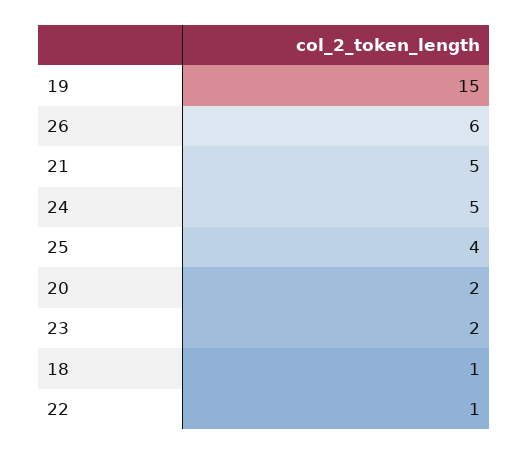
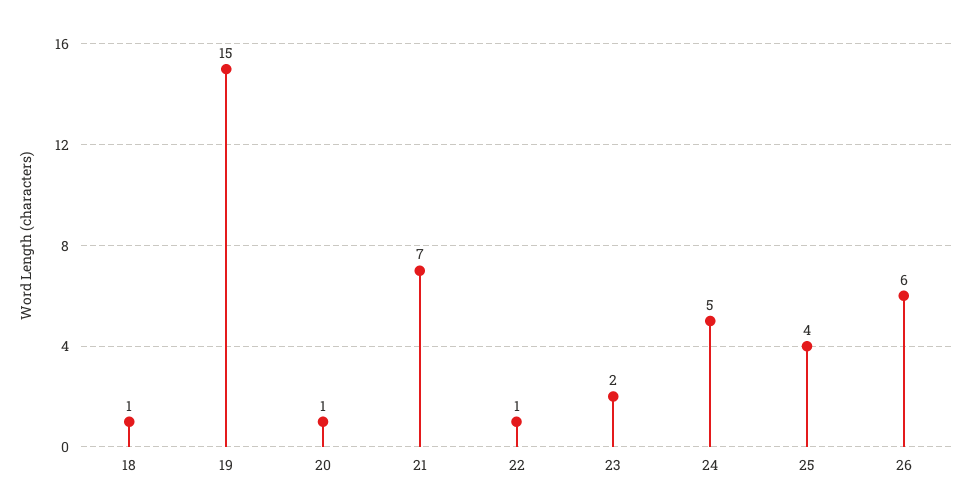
21: 5 -> 7
20: 2 -> 1

